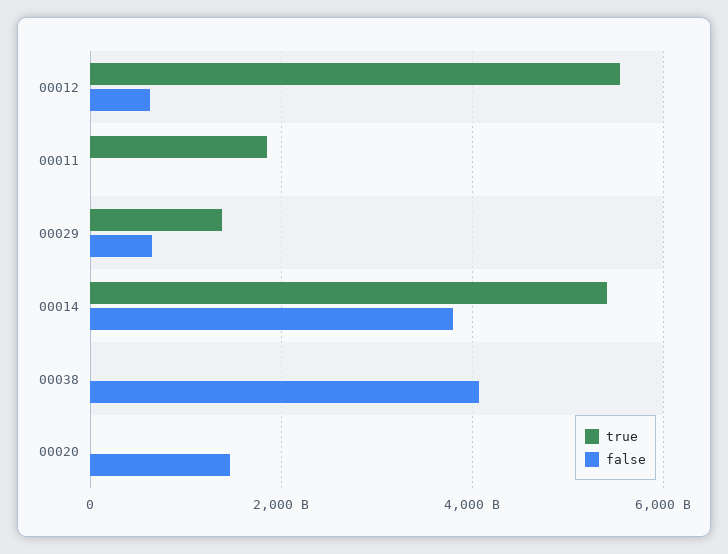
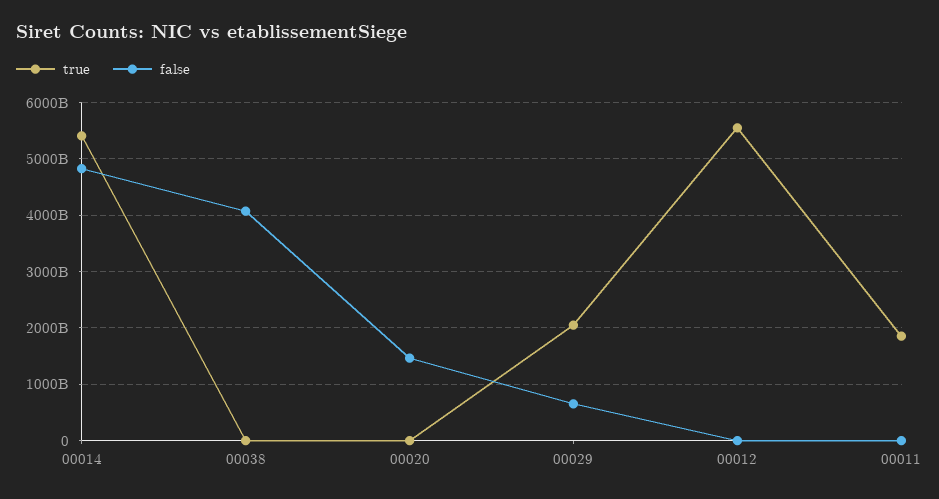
false, 00012: 600000000000 -> 0
true, 00029: 1400000000000 -> 2000000000000
false, 00014: 3800000000000 -> 4800000000000

